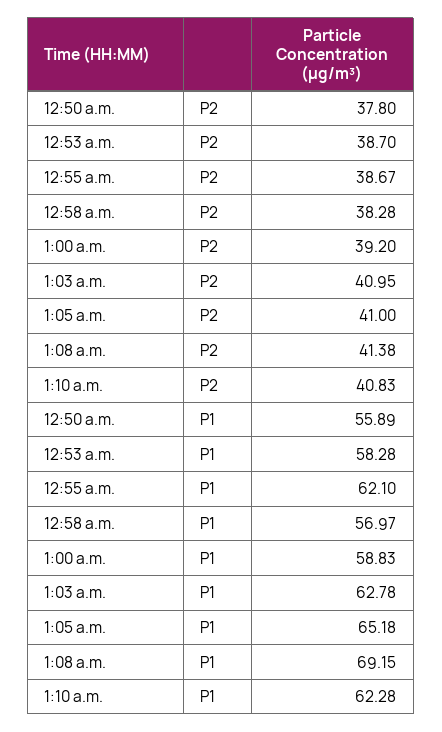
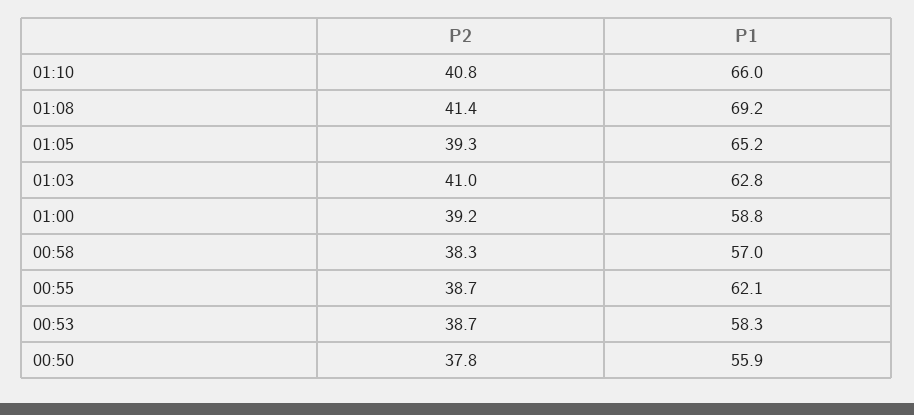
1:05 a.m., P2: 41 -> 39.3
1:10 a.m., P1: 62.28 -> 66

